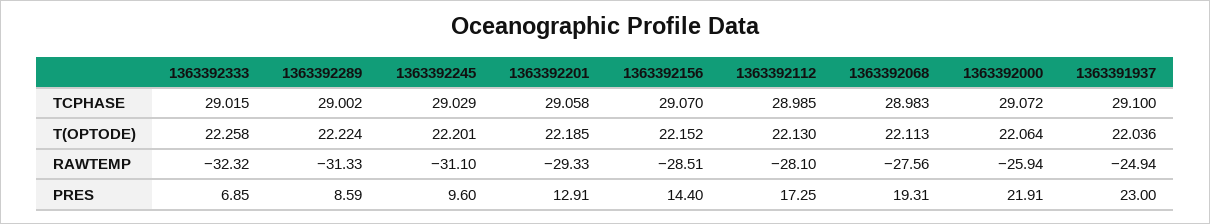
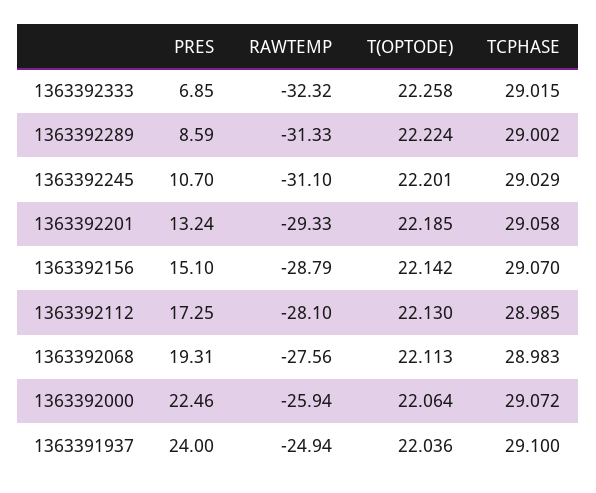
1363392156, T(OPTODE): 22.152 -> 22.142
1363392156, RAWTEMP: -28.51 -> -28.79
1363392245, PRES: 9.6 -> 10.7
1363392201, PRES: 12.91 -> 13.24
1363392156, PRES: 14.4 -> 15.1
1363392000, PRES: 21.91 -> 22.46
1363391937, PRES: 23 -> 24

